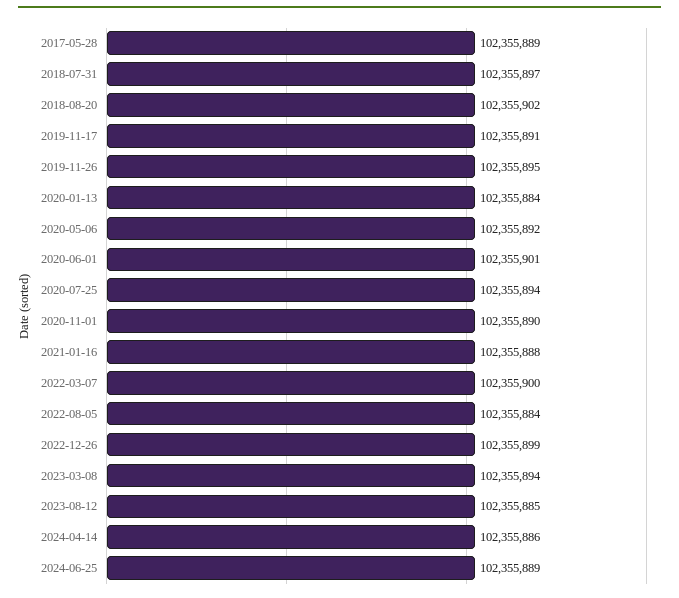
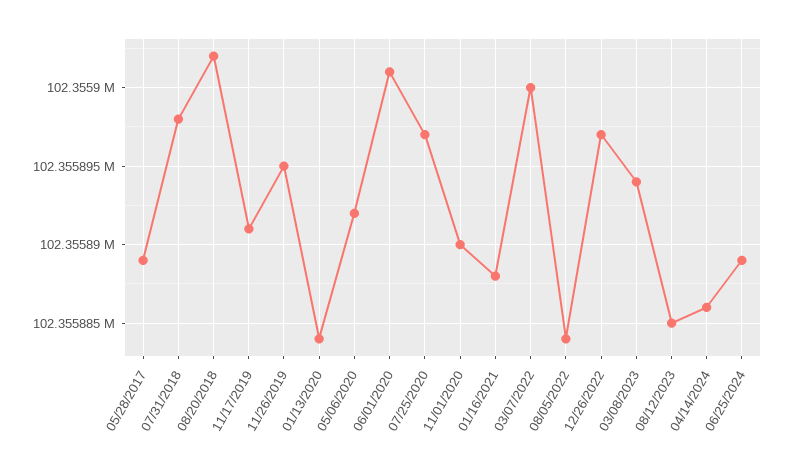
2018-07-31: 102355897 -> 102355898
2020-07-25: 102355894 -> 102355897
2022-12-26: 102355899 -> 102355897

